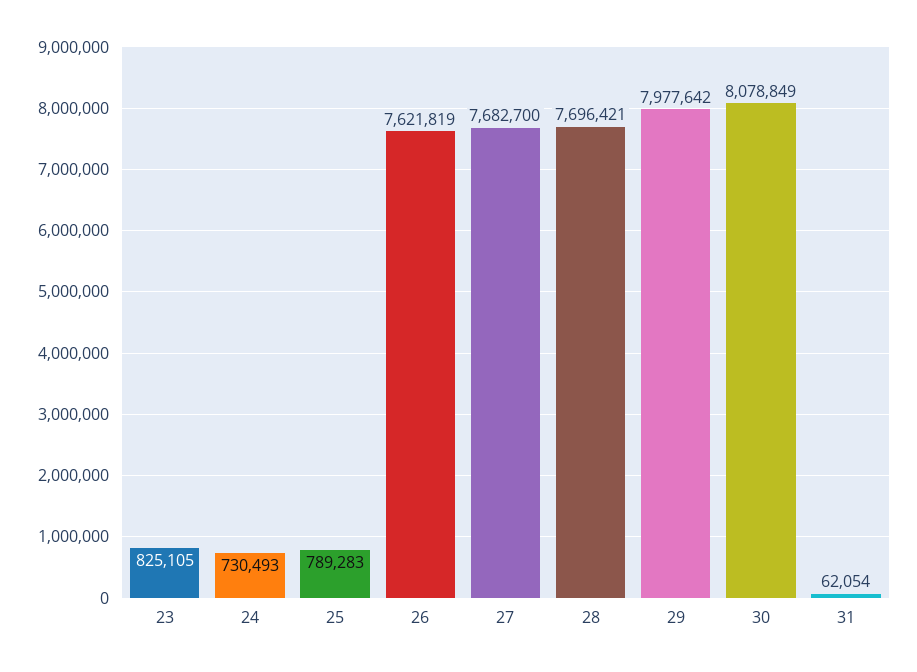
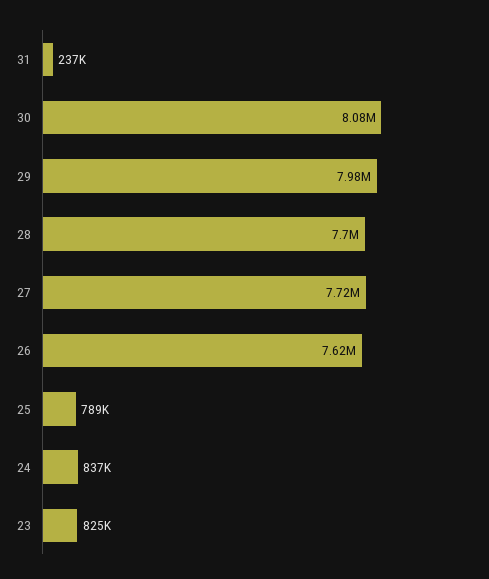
24: 730493 -> 837000
27: 7682700 -> 7720000
31: 62054 -> 237000

